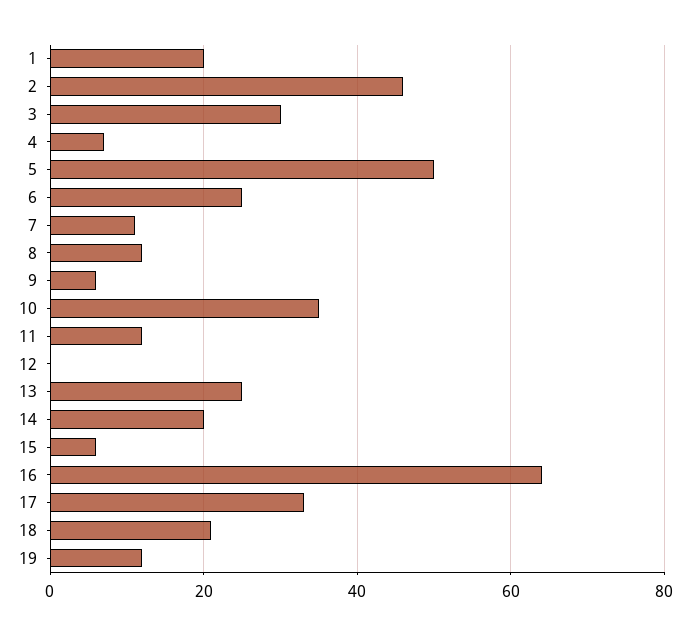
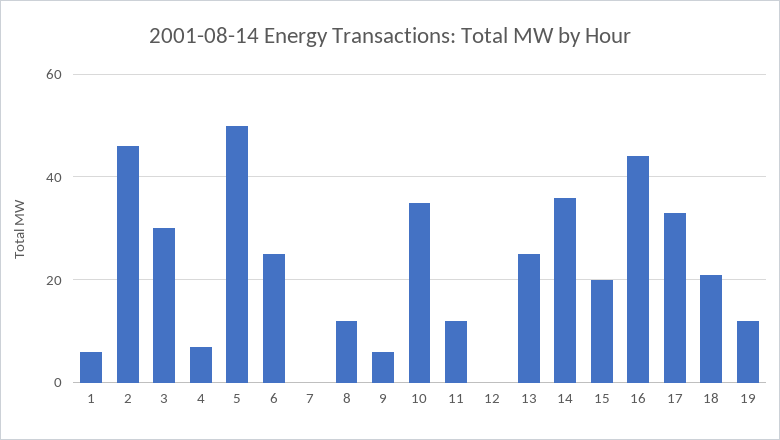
1: 20 -> 5
7: 10 -> 0
14: 20 -> 35
15: 5 -> 20
16: 65 -> 45

